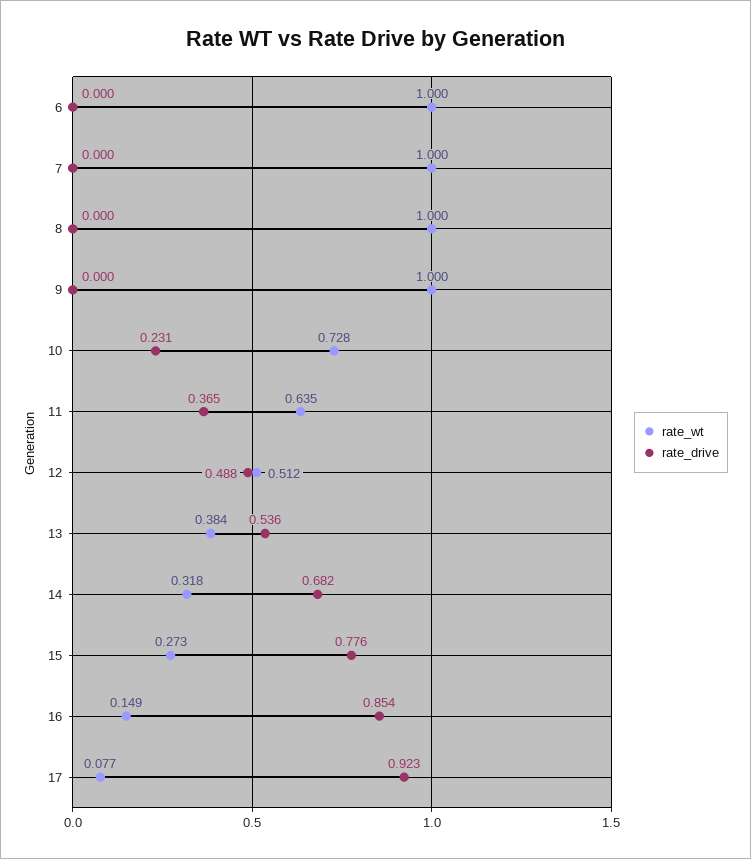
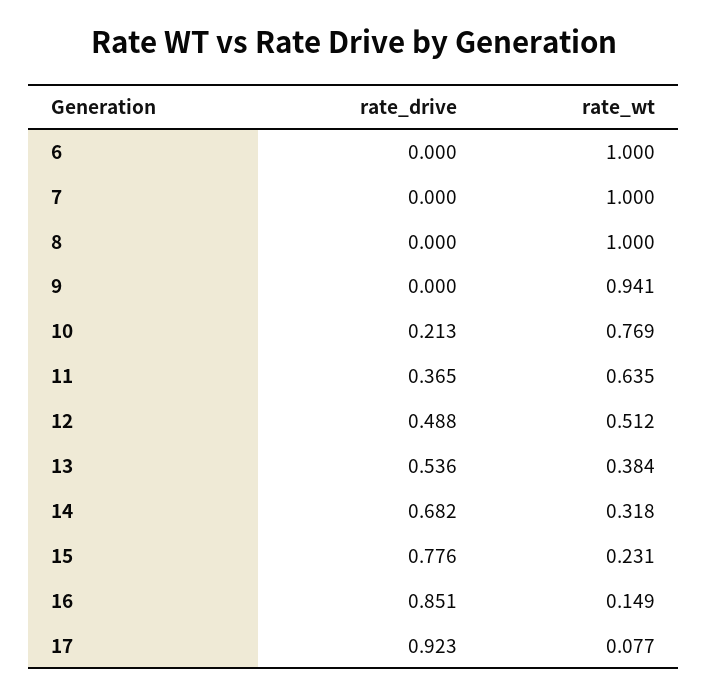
rate_wt, 9: 1 -> 0.941
rate_wt, 10: 0.728 -> 0.769
rate_drive, 10: 0.231 -> 0.213
rate_wt, 15: 0.273 -> 0.231
rate_drive, 16: 0.854 -> 0.851

